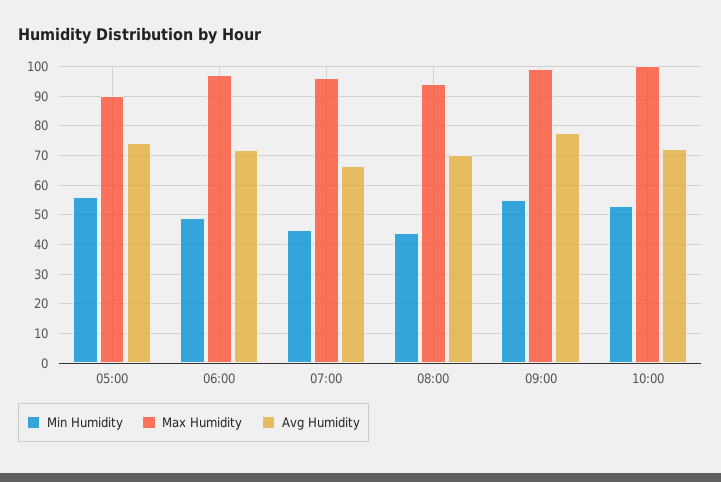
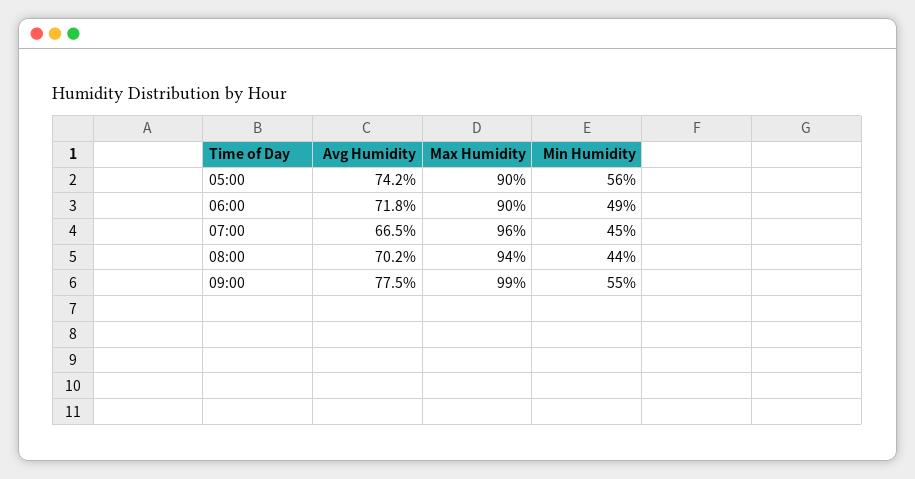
Max Humidity, 06:00: 97.5 -> 90
Min Humidity, 10:00: 52.5 -> none
Max Humidity, 10:00: 100 -> none
Avg Humidity, 10:00: 72.5 -> none

